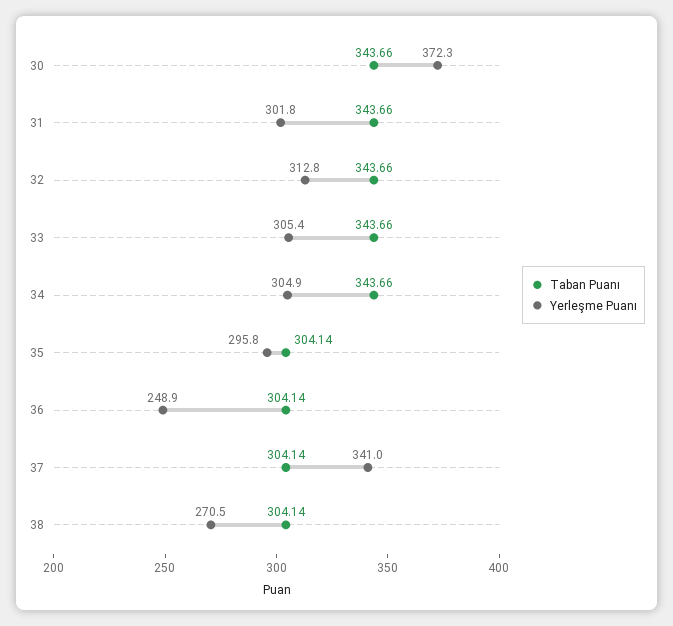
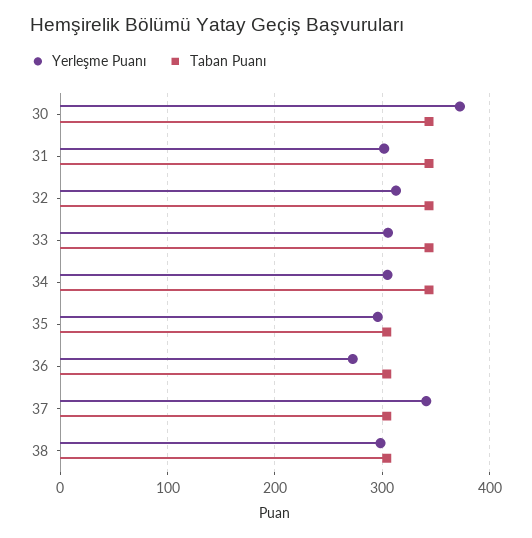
Yerleşme Puanı, 36: 248.9 -> 270
Yerleşme Puanı, 38: 270.5 -> 300

